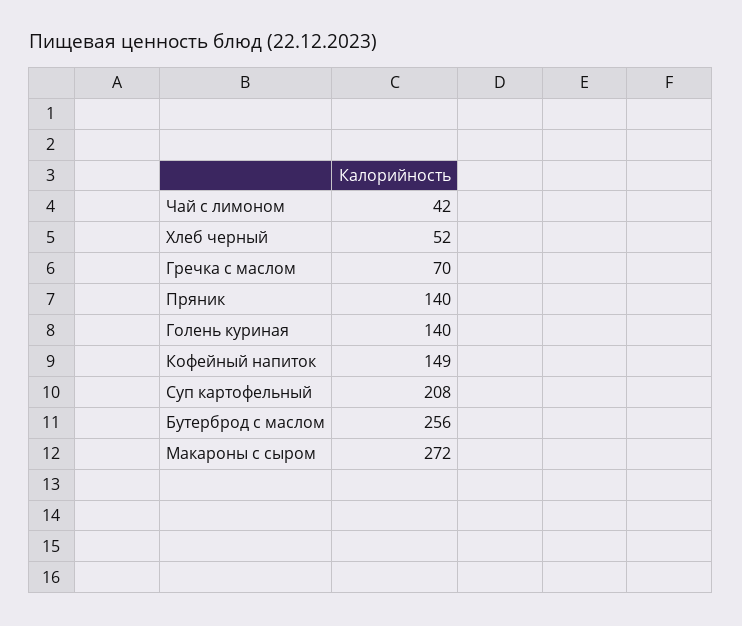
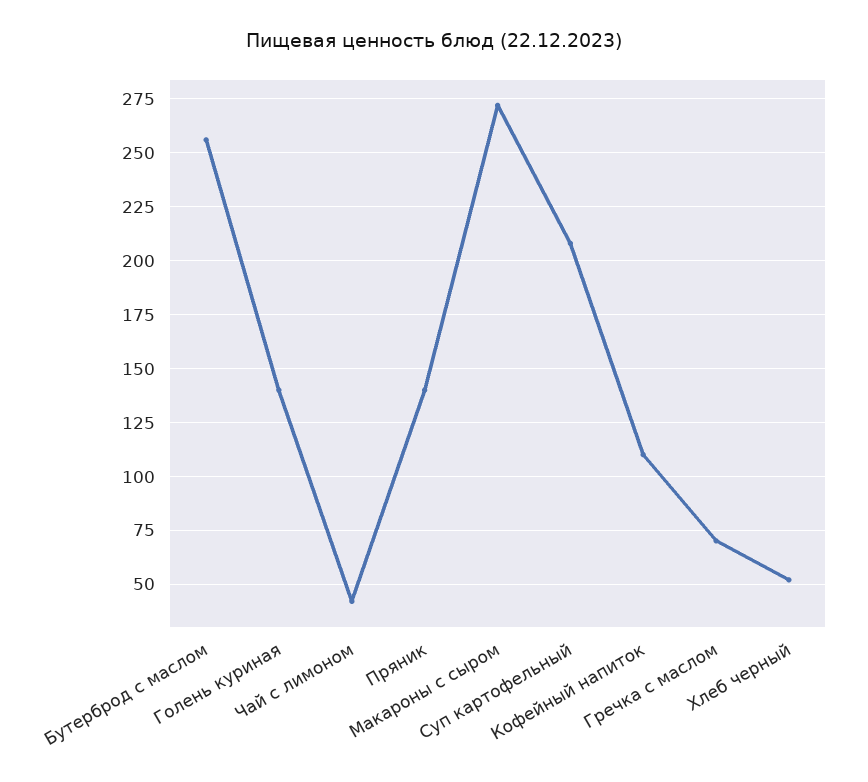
Кофейный напиток: 149 -> 110

